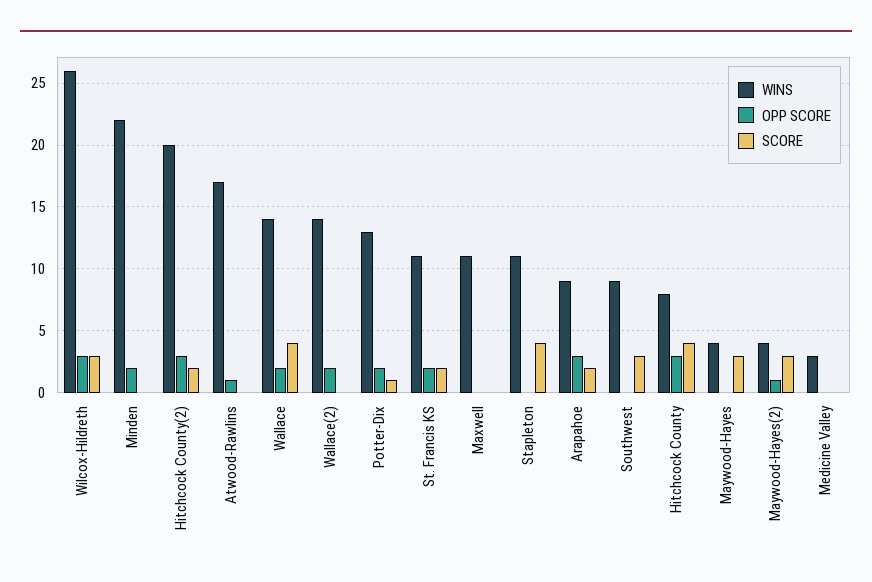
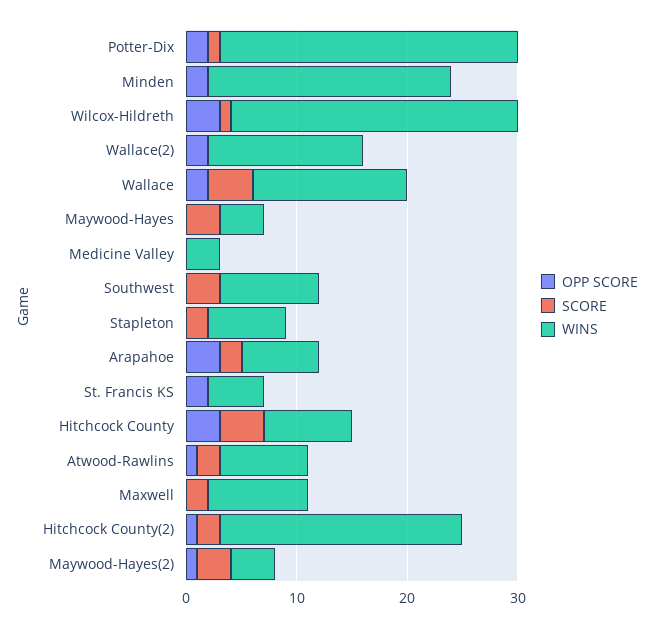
SCORE, Wilcox-Hildreth: 3 -> 1
WINS, Hitchcock County(2): 20 -> 22
OPP SCORE, Hitchcock County(2): 3 -> 1
WINS, Atwood-Rawlins: 17 -> 8
SCORE, Atwood-Rawlins: 0 -> 2
WINS, Potter-Dix: 13 -> 27
WINS, St. Francis KS: 11 -> 5
SCORE, St. Francis KS: 2 -> 0
WINS, Maxwell: 11 -> 9
SCORE, Maxwell: 0 -> 2
WINS, Stapleton: 11 -> 7
SCORE, Stapleton: 4 -> 2
WINS, Arapahoe: 9 -> 7

